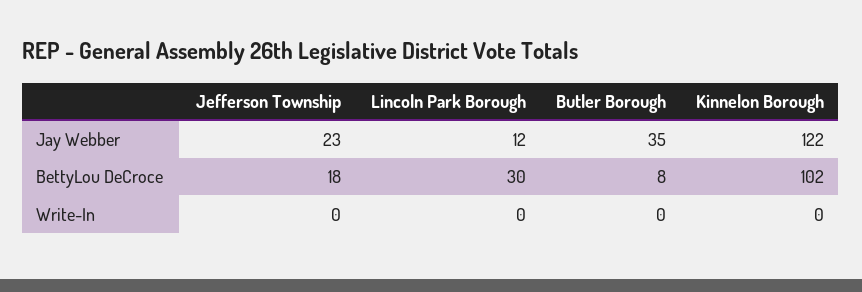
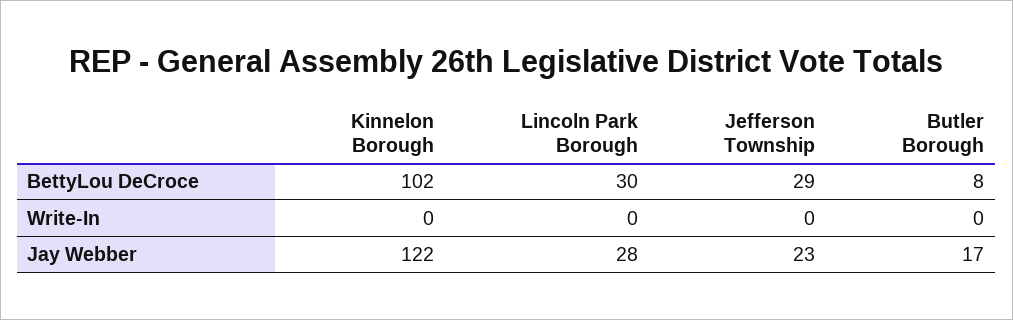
Lincoln Park Borough, Jay Webber: 12 -> 28
Butler Borough, Jay Webber: 35 -> 17
Jefferson Township, BettyLou DeCroce: 18 -> 29

